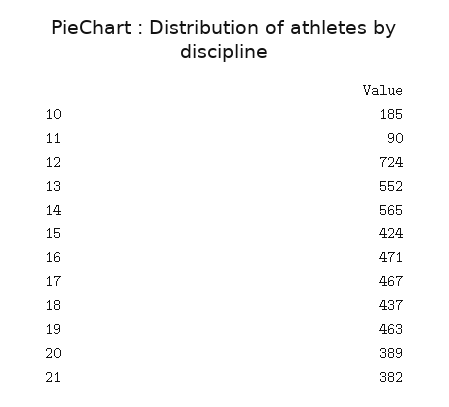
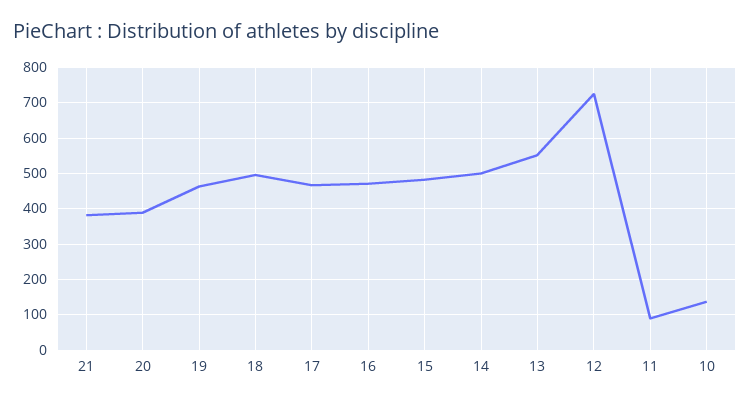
10: 185 -> 140
14: 565 -> 500
15: 424 -> 480
18: 437 -> 500

